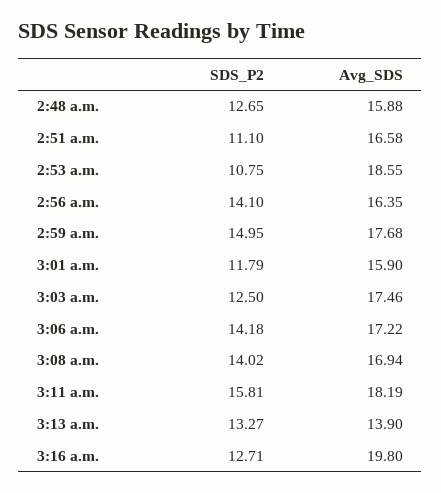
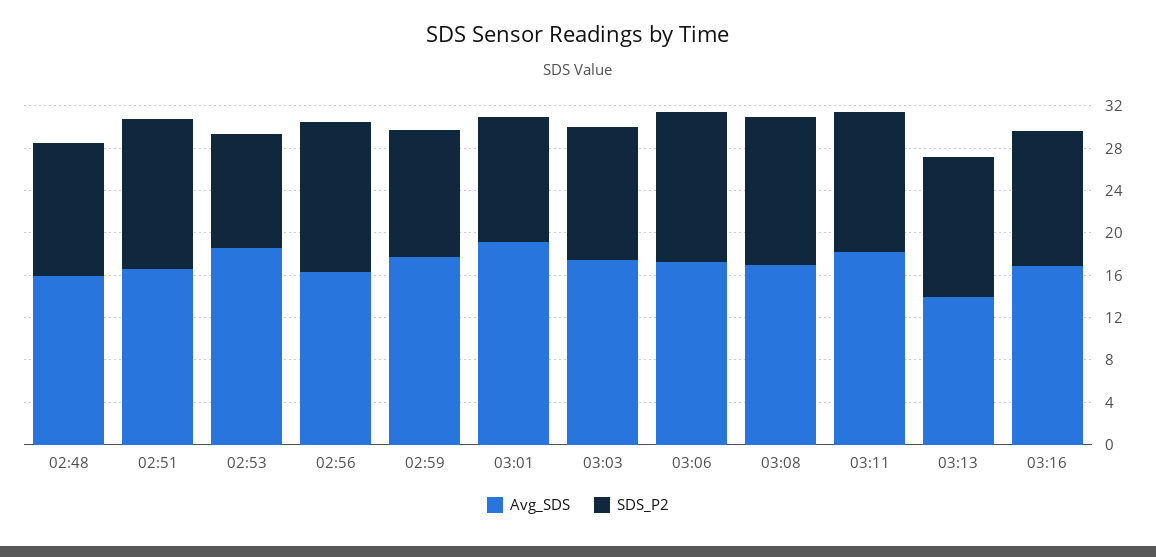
SDS_P2, 2:51 a.m.: 11.1 -> 14
SDS_P2, 2:59 a.m.: 14.95 -> 12
Avg_SDS, 3:01 a.m.: 15.9 -> 19
SDS_P2, 3:11 a.m.: 15.81 -> 13
Avg_SDS, 3:16 a.m.: 19.8 -> 17

